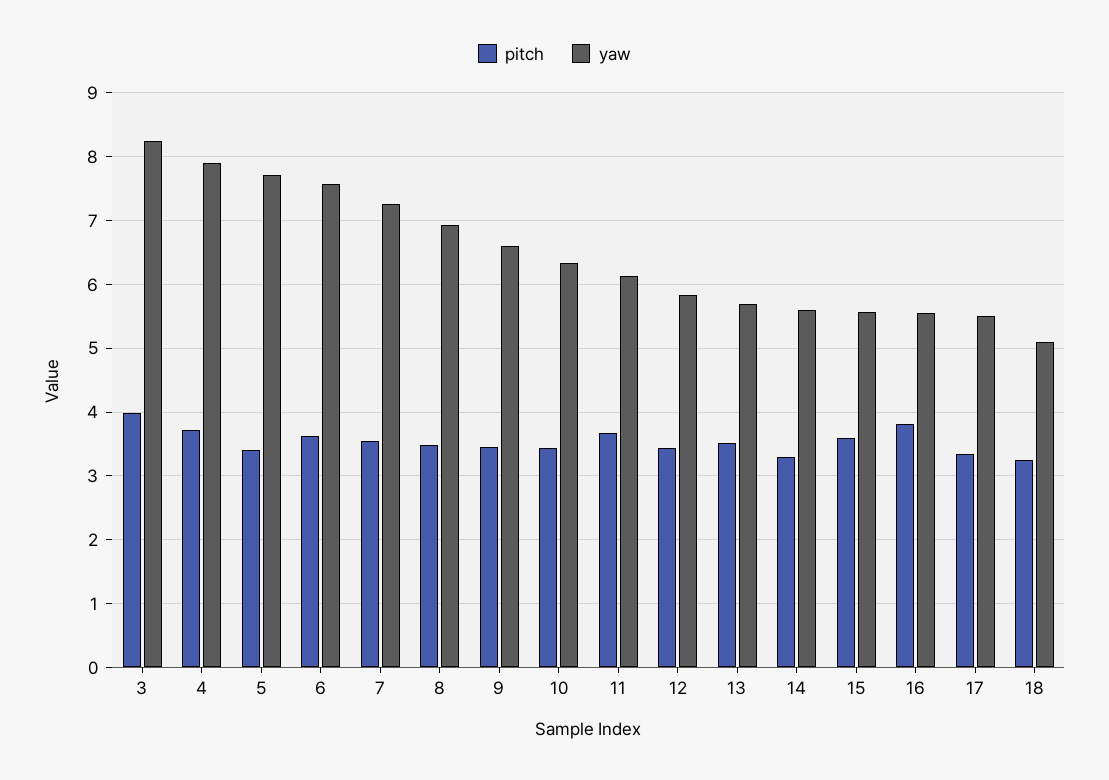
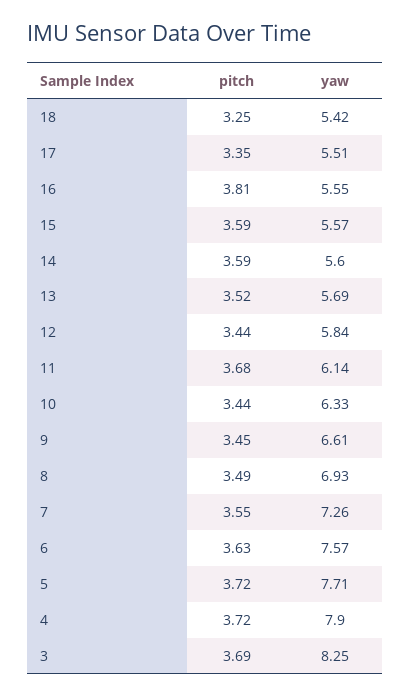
pitch, 3: 4 -> 3.69
pitch, 5: 3.4 -> 3.72
pitch, 14: 3.3 -> 3.59
yaw, 18: 5.1 -> 5.42

